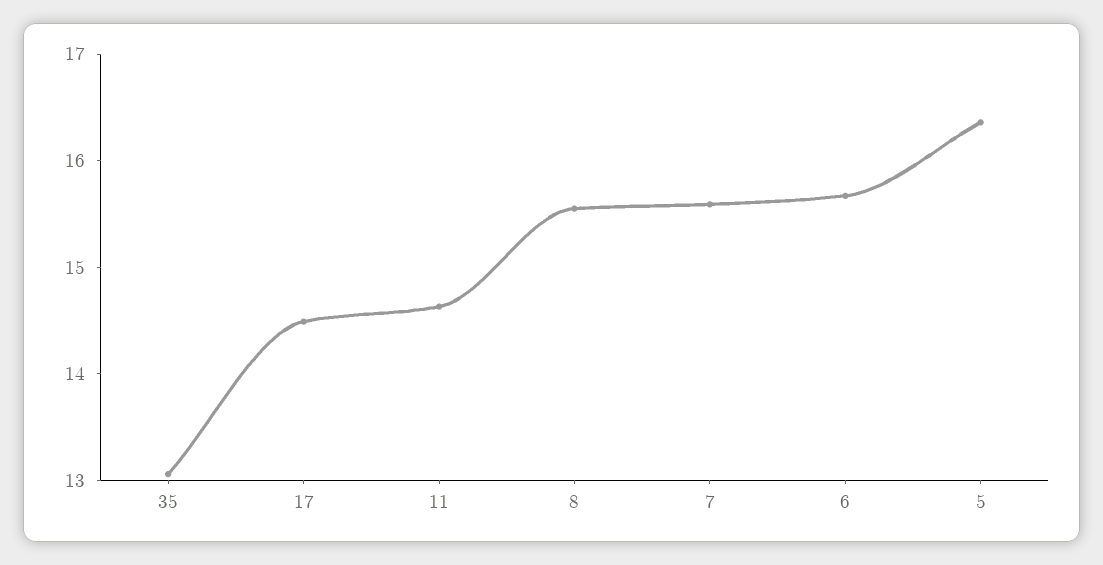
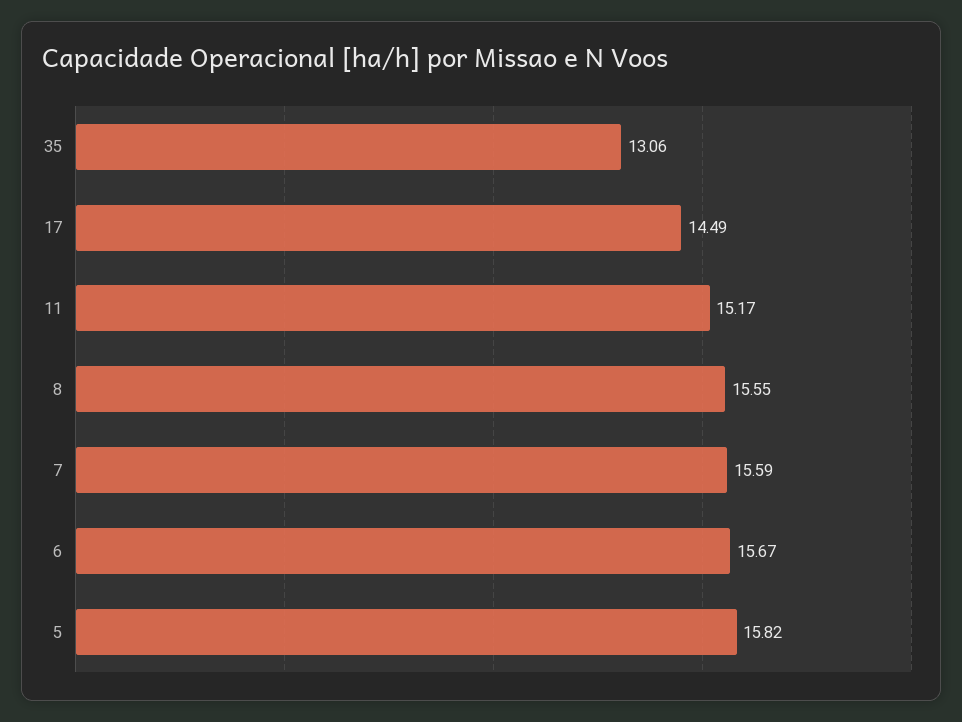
11: 14.6 -> 15.17
5: 16.4 -> 15.82

